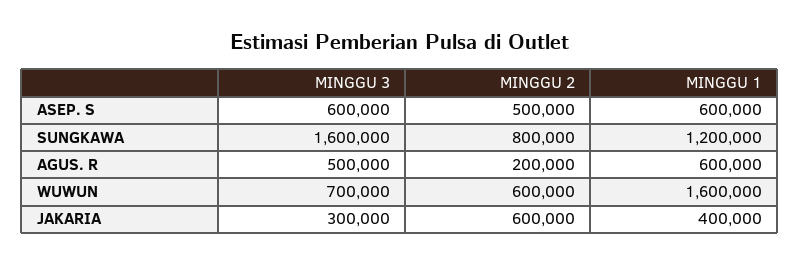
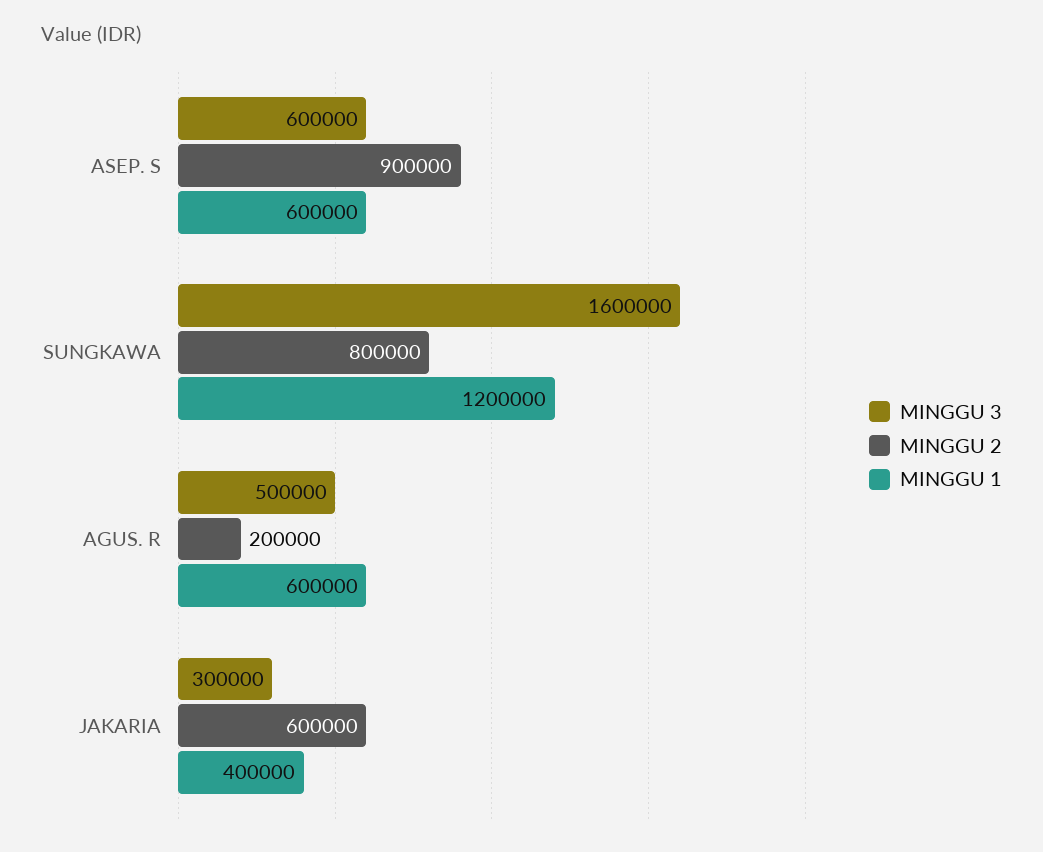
MINGGU 2, ASEP. S: 500000 -> 900000
MINGGU 3, WUWUN: 700000 -> none
MINGGU 2, WUWUN: 600000 -> none
MINGGU 1, WUWUN: 1600000 -> none

